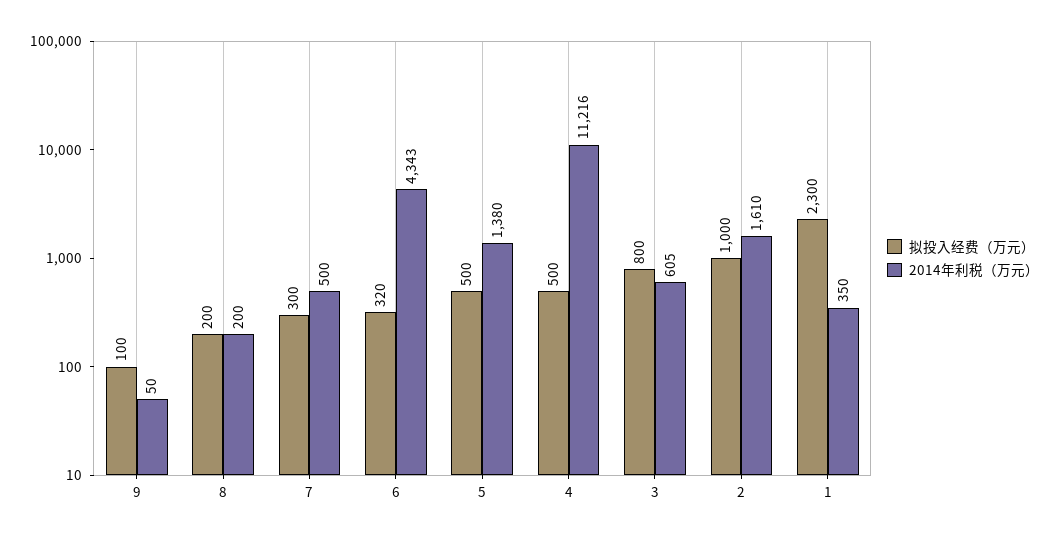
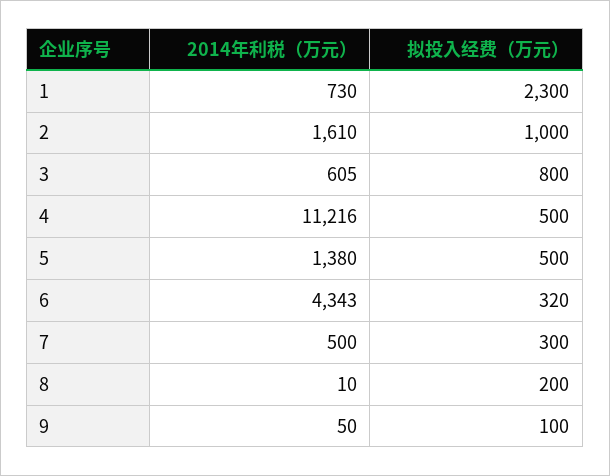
2014年利税（万元）, 8: 200 -> 10
2014年利税（万元）, 1: 350 -> 730

